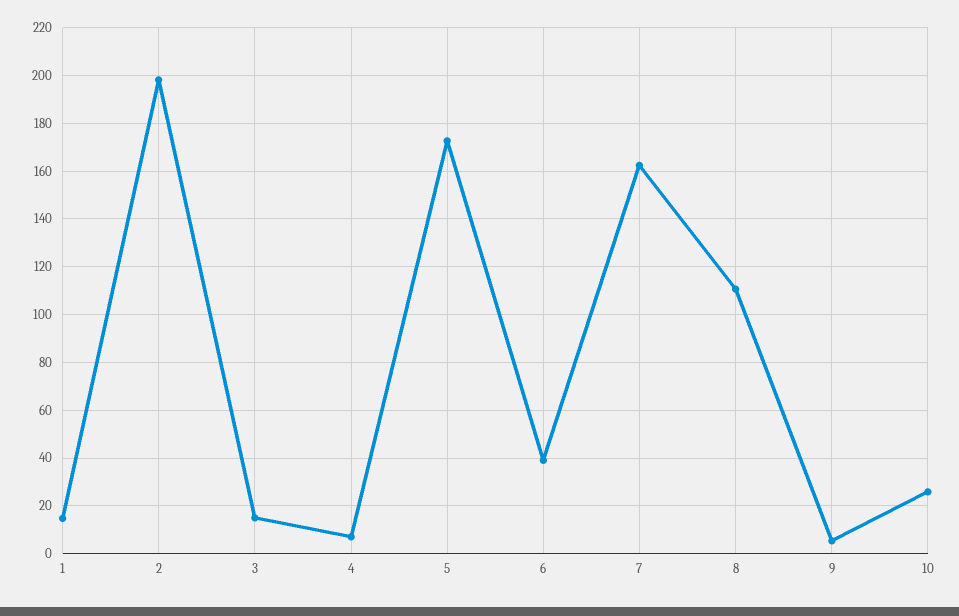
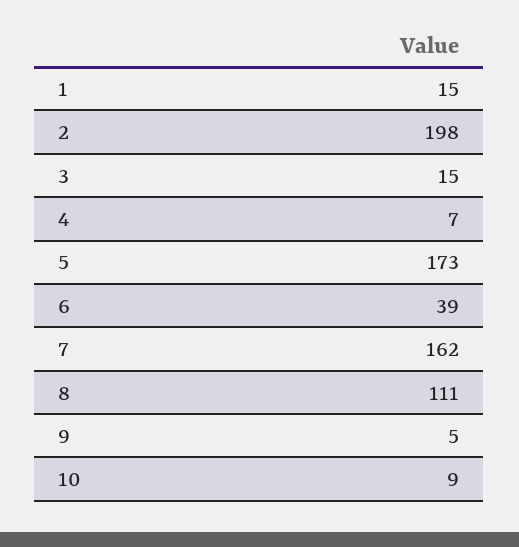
10: 25 -> 9

